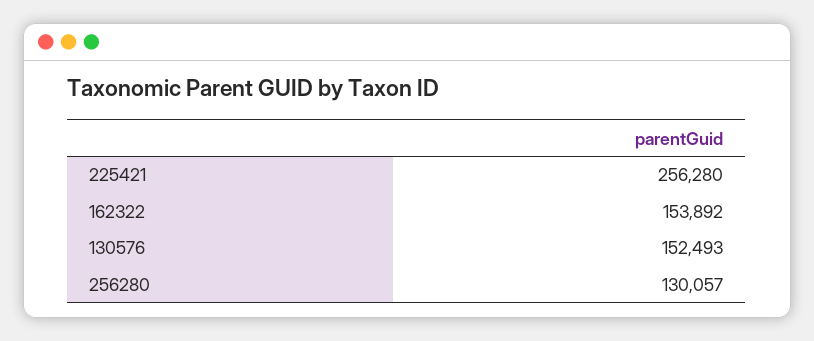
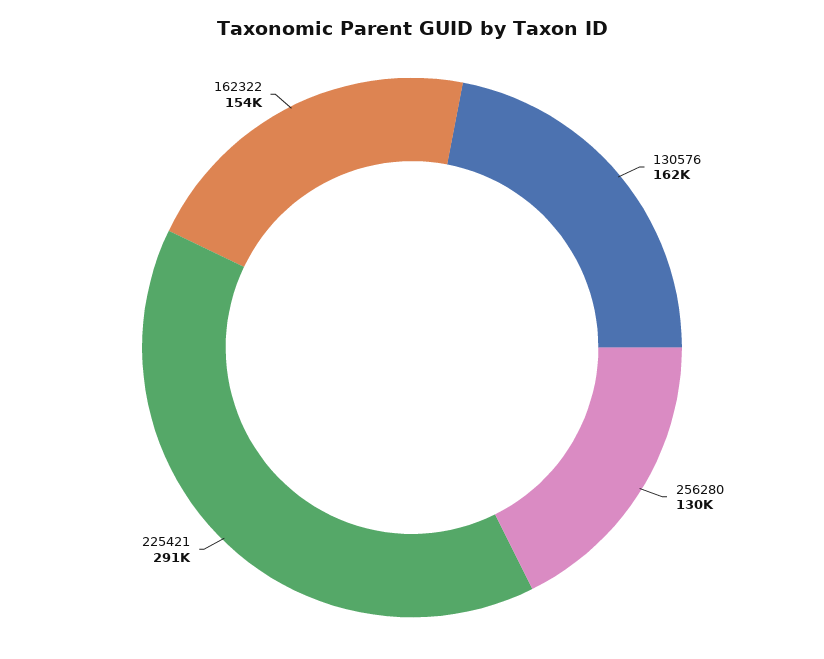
225421: 256280 -> 291000
130576: 152493 -> 162000

